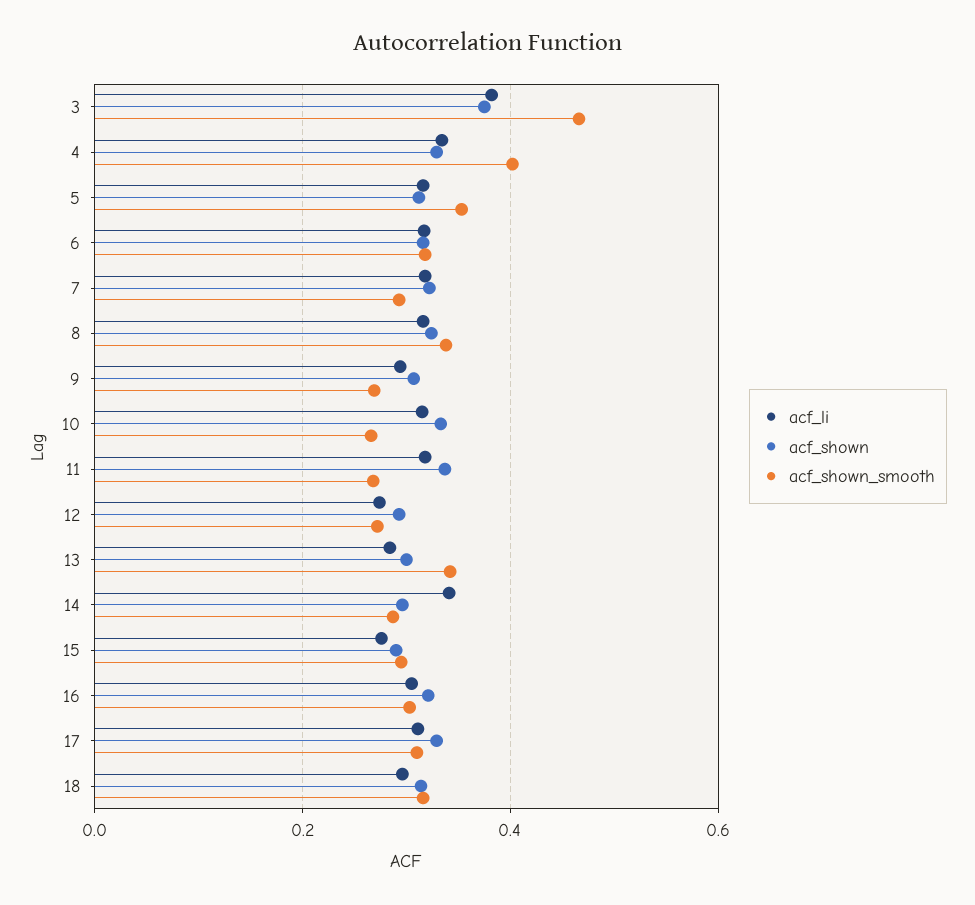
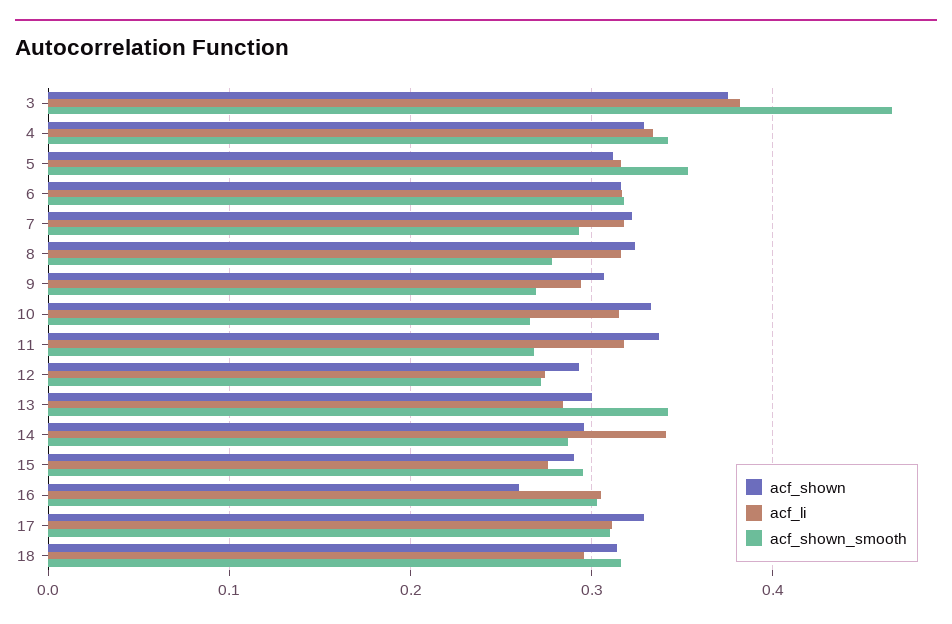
acf_shown_smooth, 4: 0.4 -> 0.34
acf_shown_smooth, 8: 0.34 -> 0.28
acf_shown, 16: 0.32 -> 0.26

